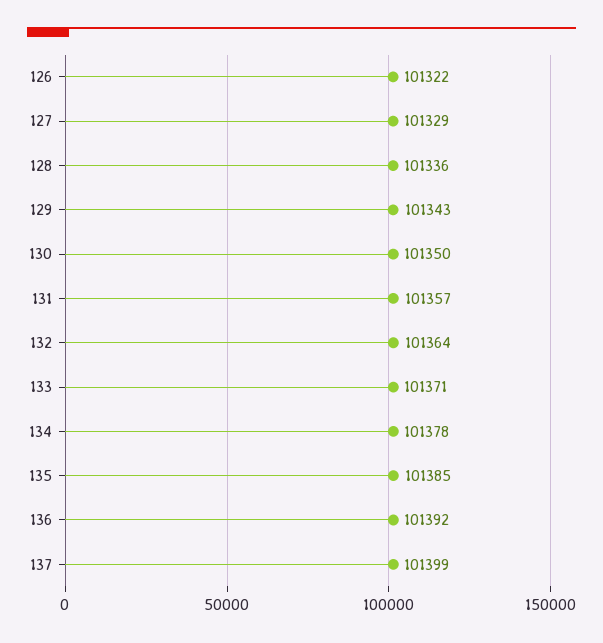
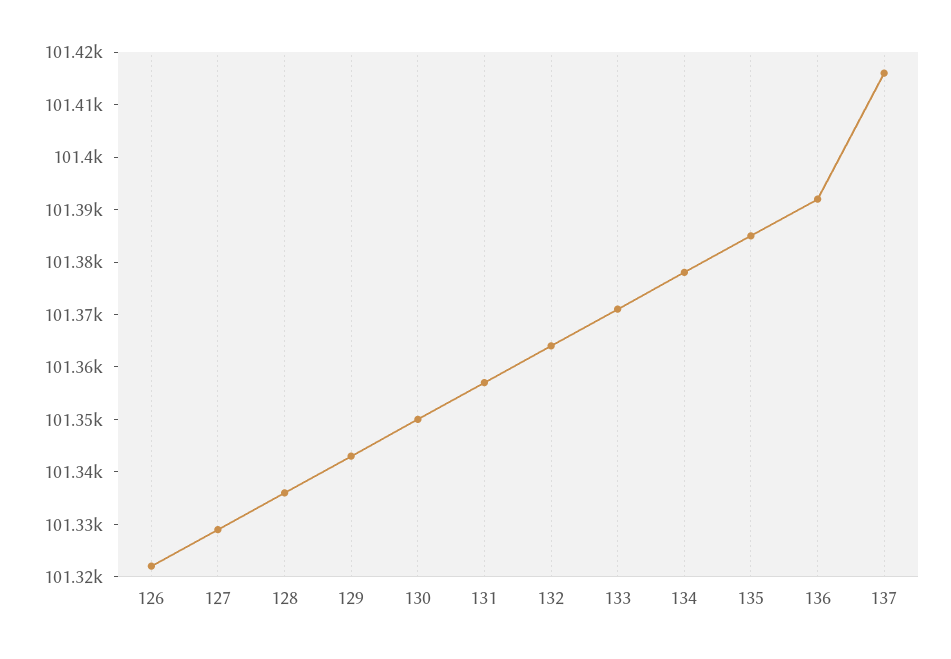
137: 101399 -> 101415

